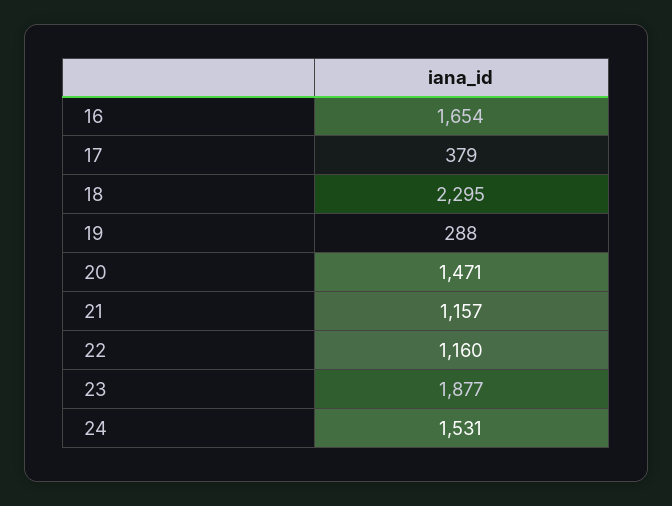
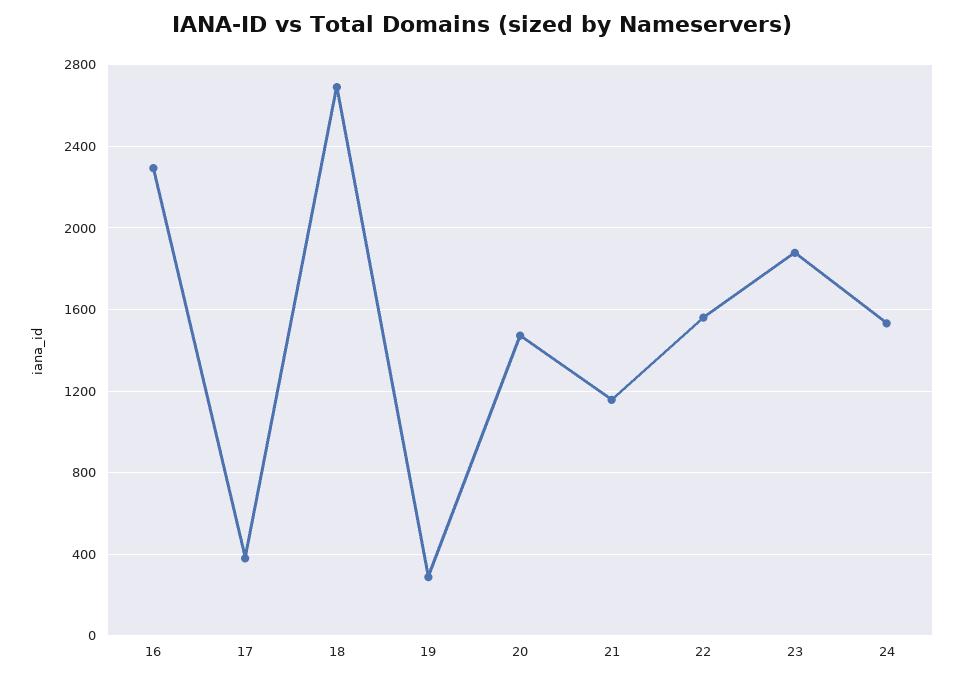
16: 1654 -> 2300
18: 2295 -> 2700
22: 1160 -> 1550

